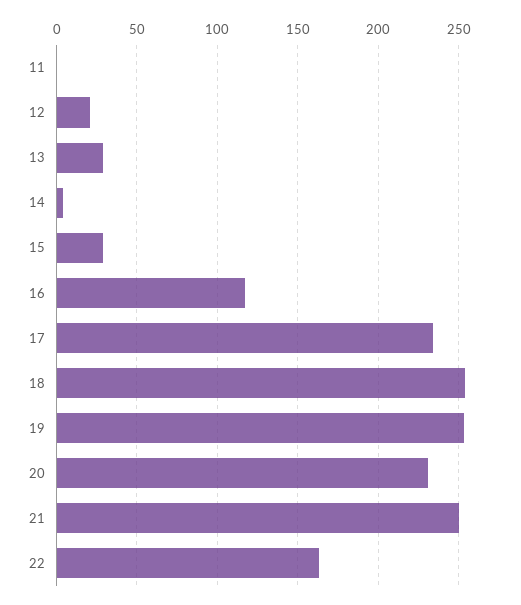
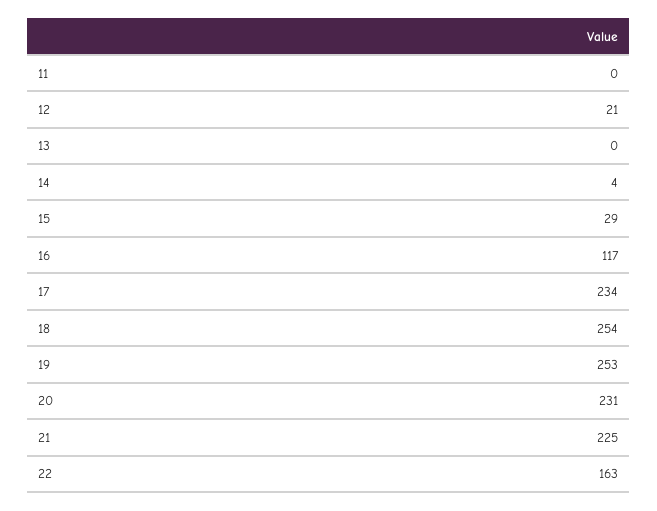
13: 30 -> 0
21: 250 -> 225

